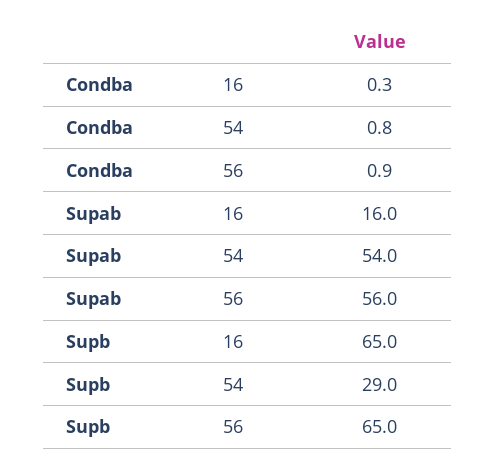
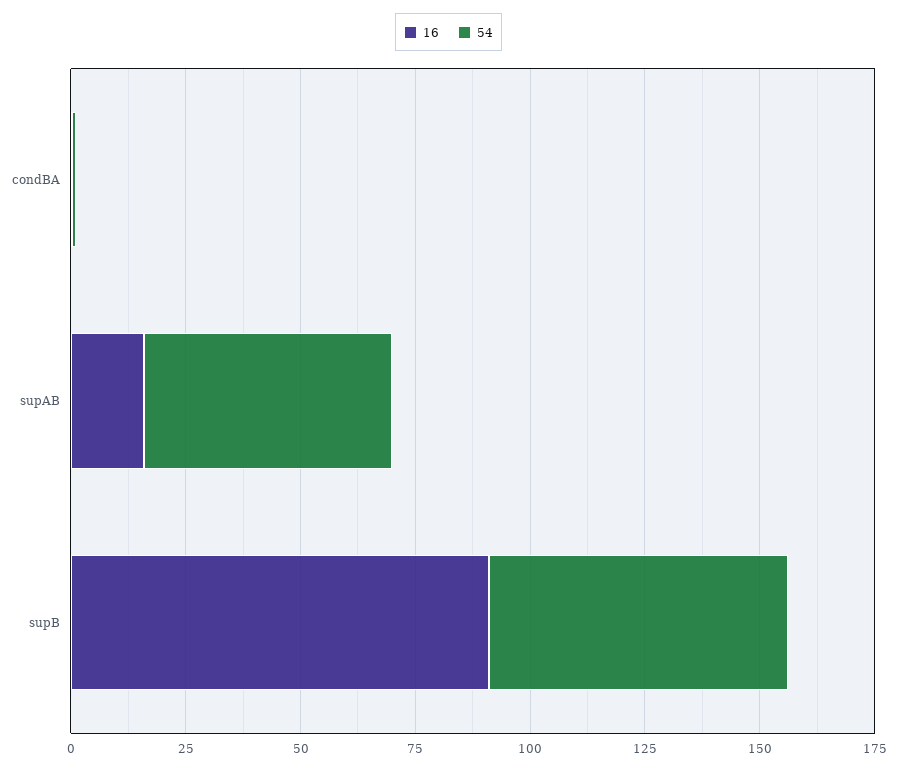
56, Condba: 0.9 -> none
56, Supab: 56 -> none
16, Supb: 65 -> 90
54, Supb: 29 -> 65
56, Supb: 65 -> none

